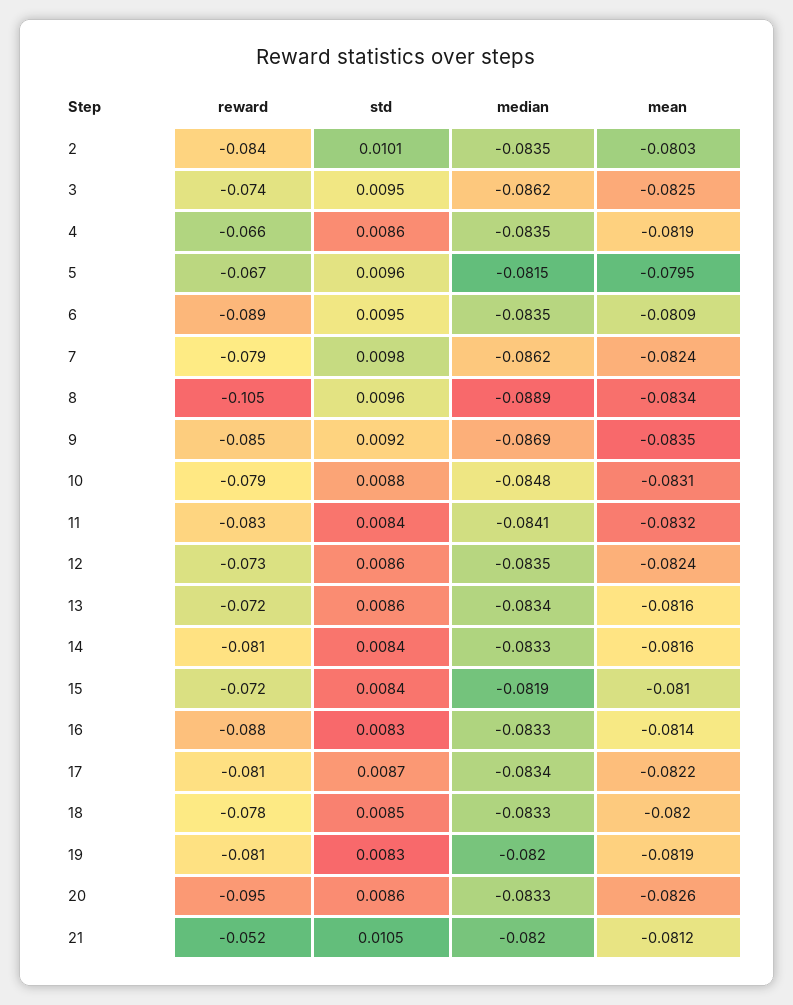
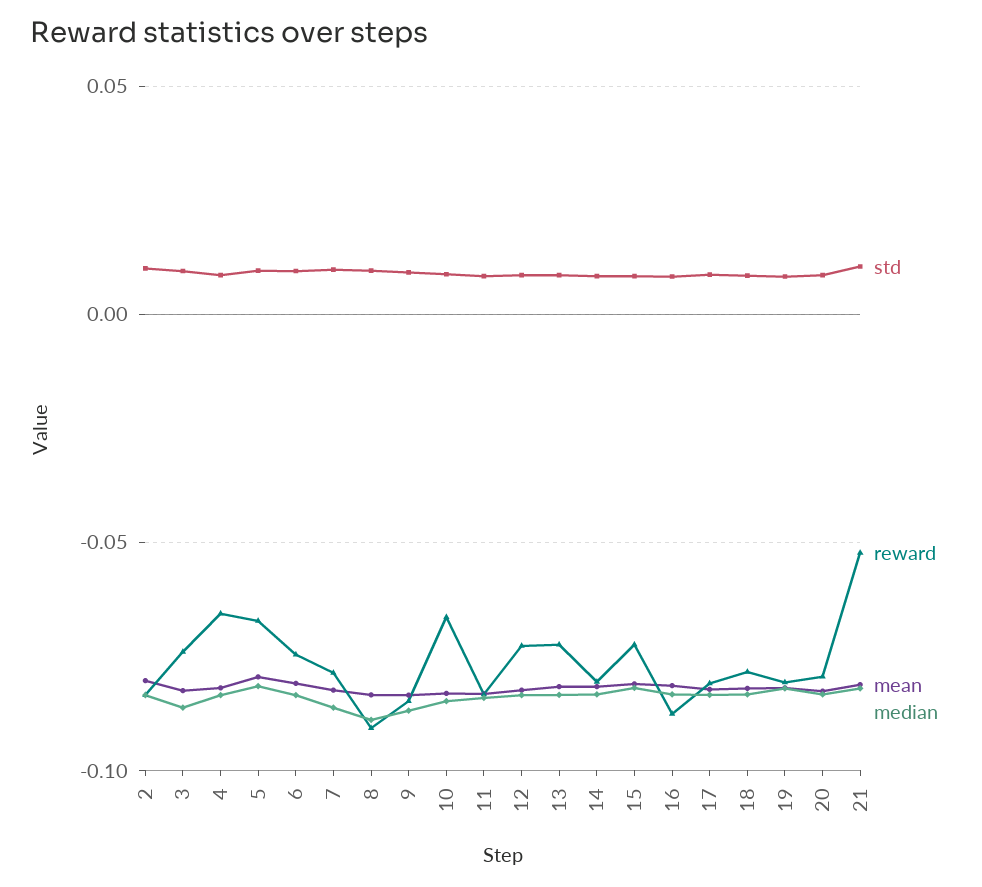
reward, 6: -0.089 -> -0.075
reward, 8: -0.105 -> -0.09
reward, 10: -0.079 -> -0.065
reward, 20: -0.095 -> -0.08

